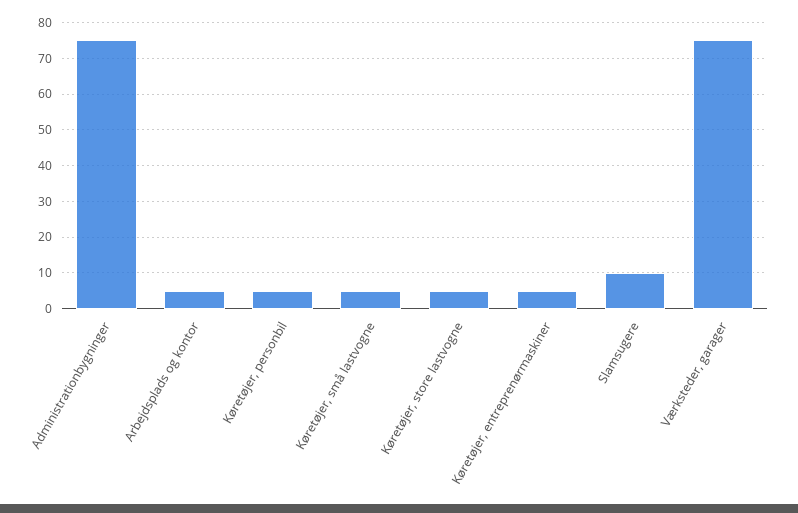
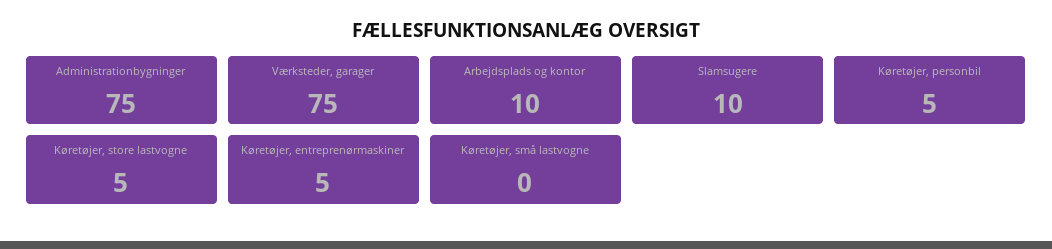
Arbejdsplads og kontor: 5 -> 10
Køretøjer, små lastvogne: 5 -> 0

